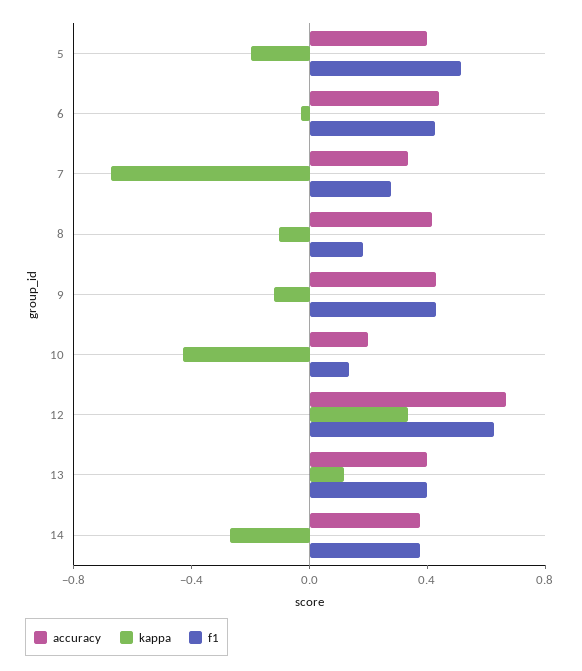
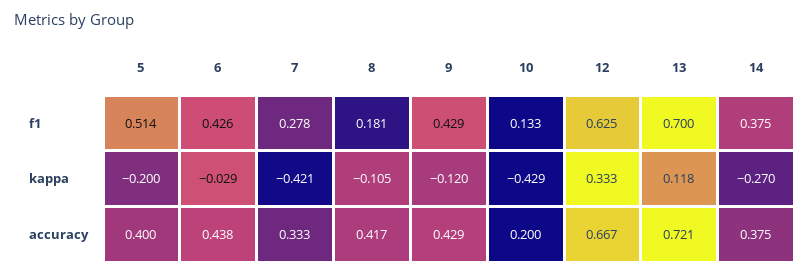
kappa, 7: -0.7 -> -0.421
accuracy, 13: 0.4 -> 0.721
f1, 13: 0.4 -> 0.7

